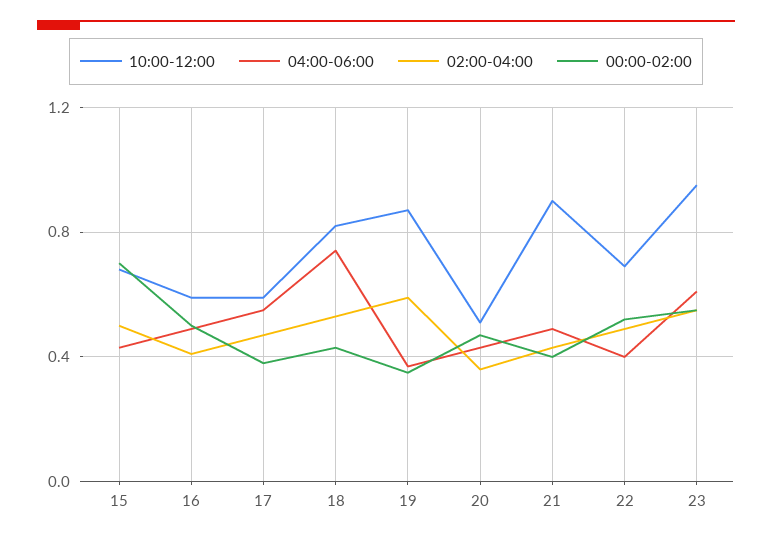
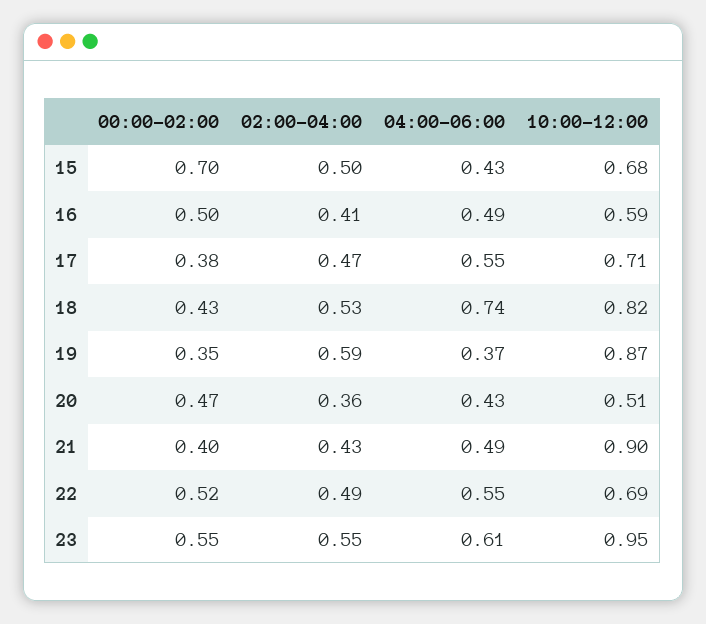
10:00-12:00, 17: 0.6 -> 0.71
04:00-06:00, 22: 0.4 -> 0.55

